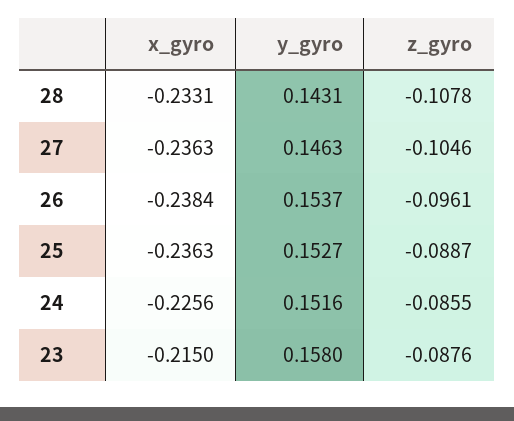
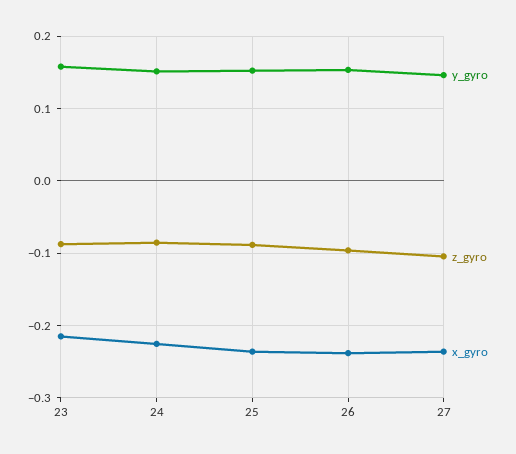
x_gyro, 28: -0.2331 -> none
y_gyro, 28: 0.1431 -> none
z_gyro, 28: -0.1078 -> none

